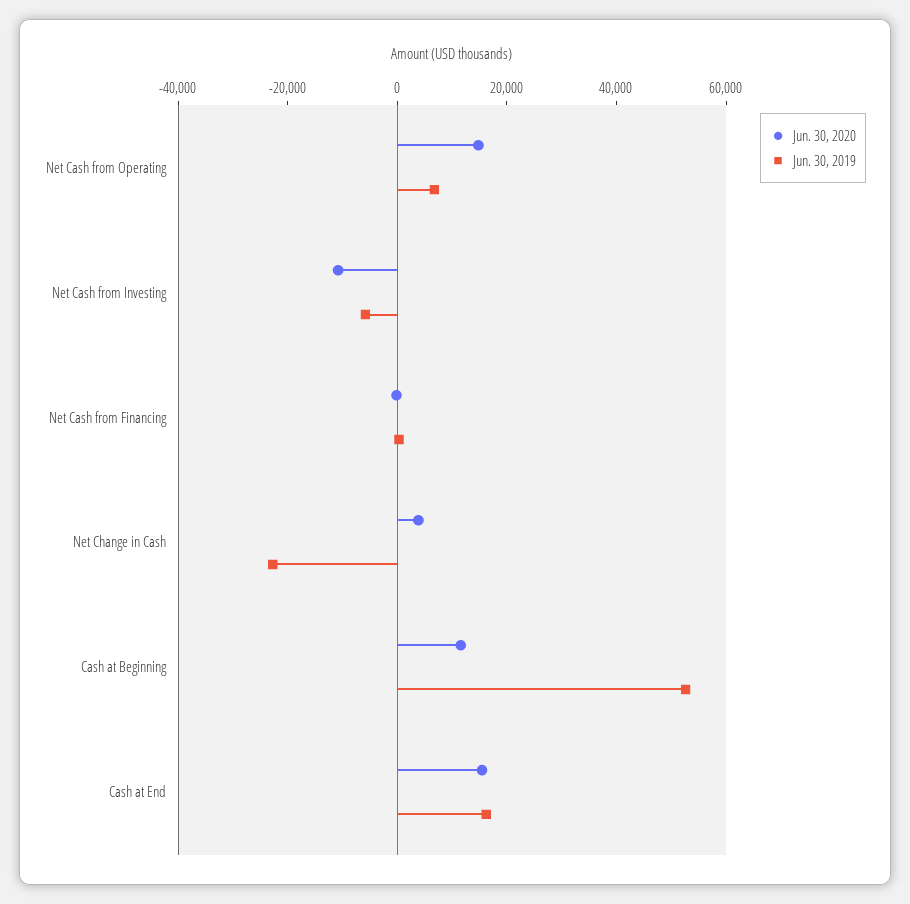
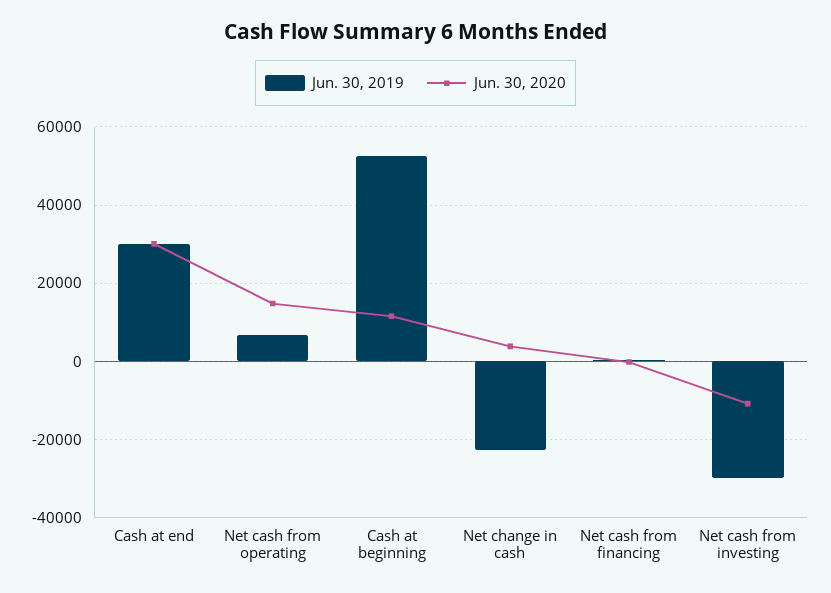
Jun. 30, 2019, Net Cash from Investing: -5000 -> -30000
Jun. 30, 2020, Cash at End: 15000 -> 30000
Jun. 30, 2019, Cash at End: 15000 -> 30000

